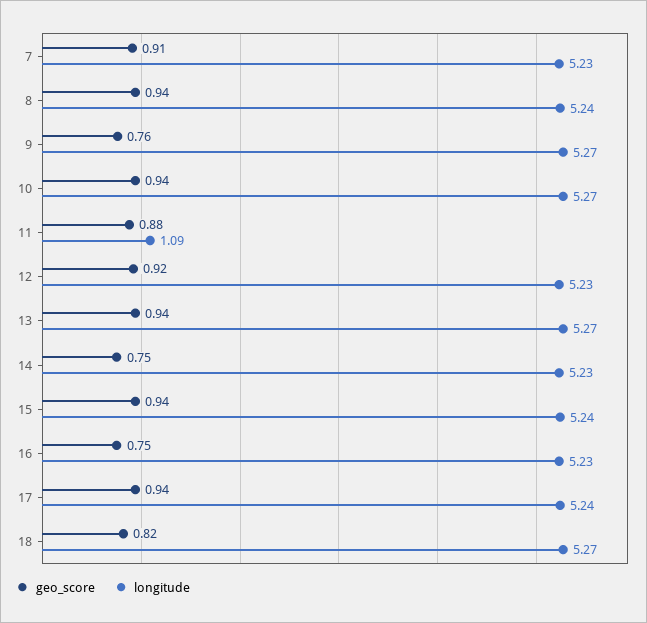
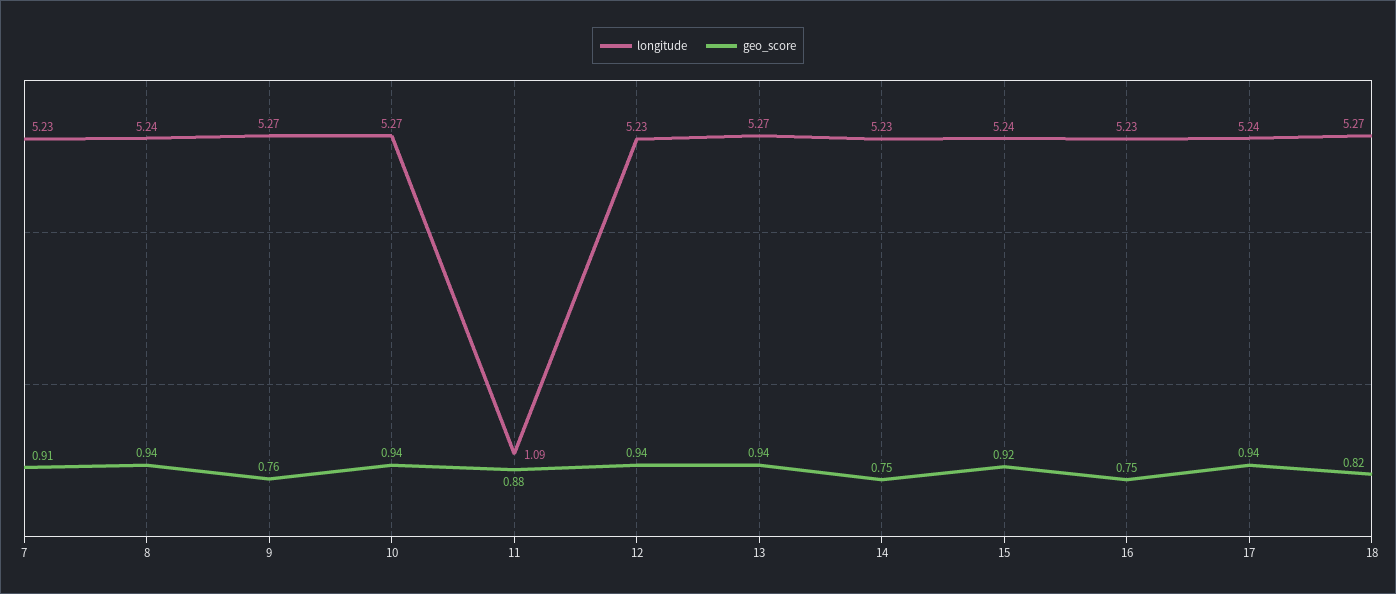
geo_score, 12: 0.92 -> 0.94
geo_score, 15: 0.94 -> 0.92

